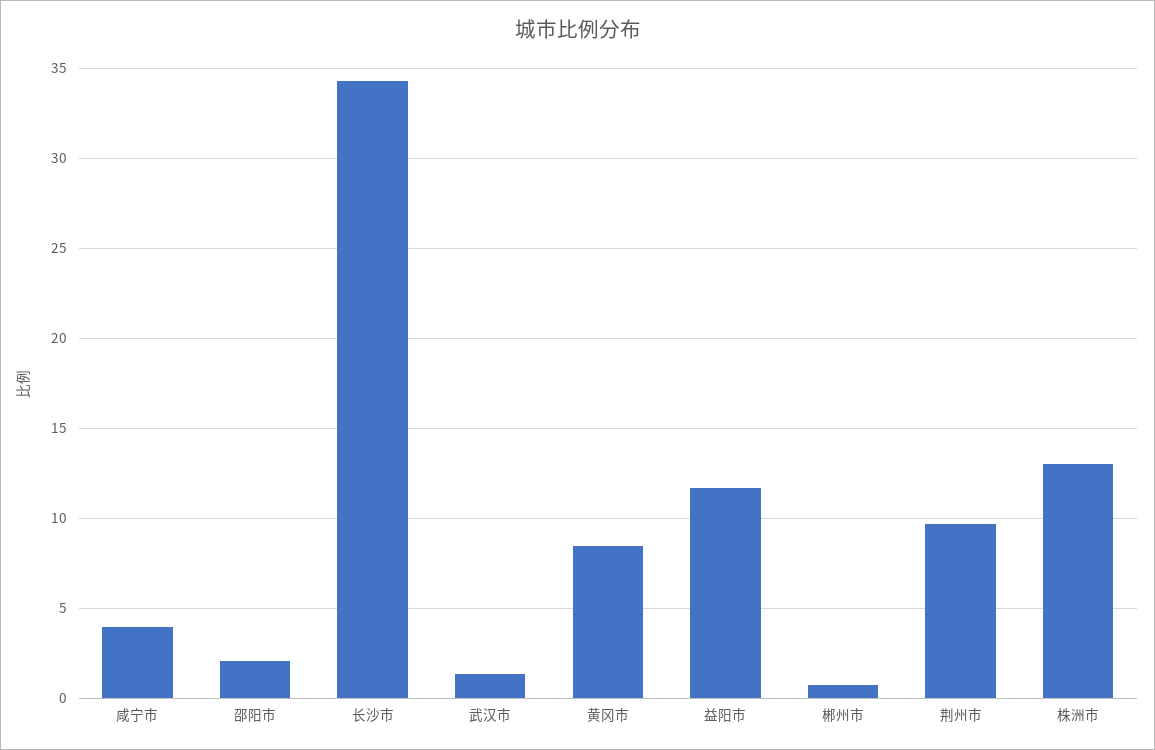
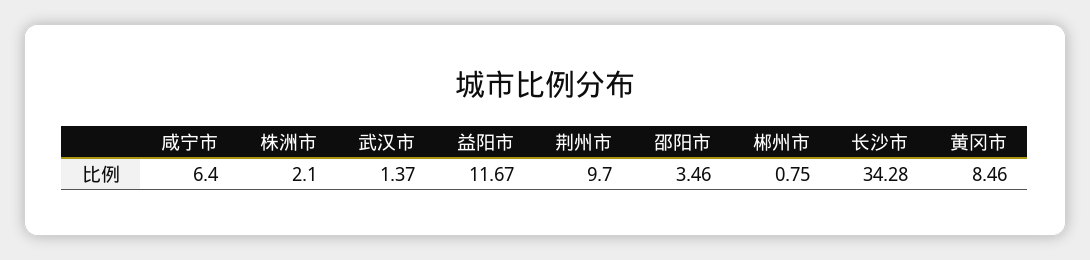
咸宁市: 4 -> 6.4
邵阳市: 2 -> 3.46
株洲市: 13 -> 2.1

